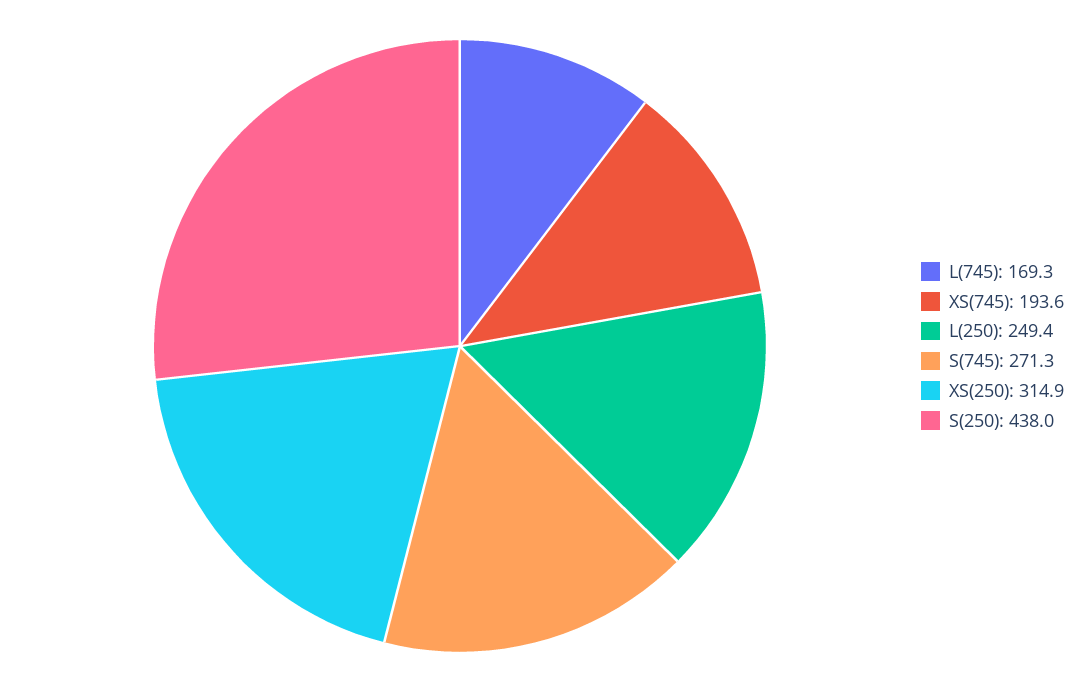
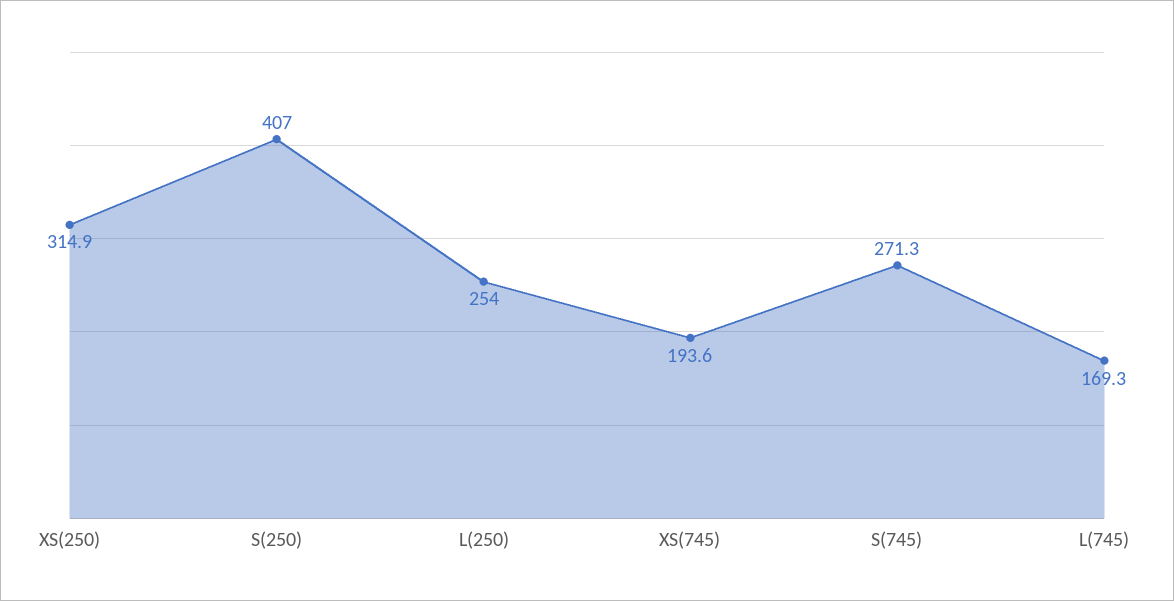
L(250): 249.4 -> 254
S(250): 438 -> 407

